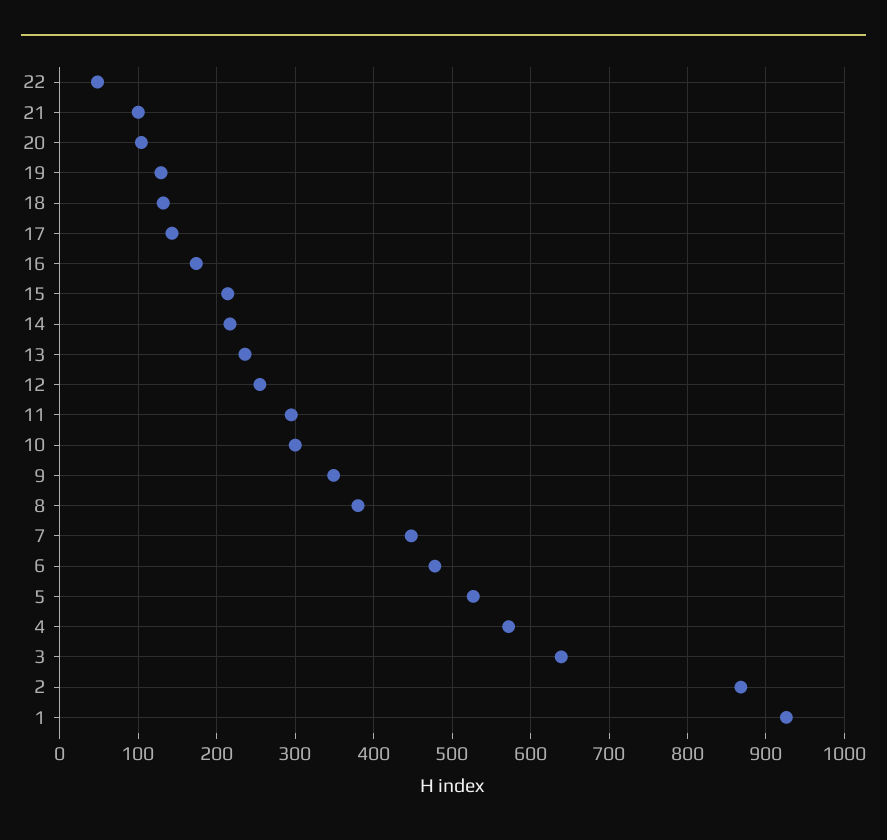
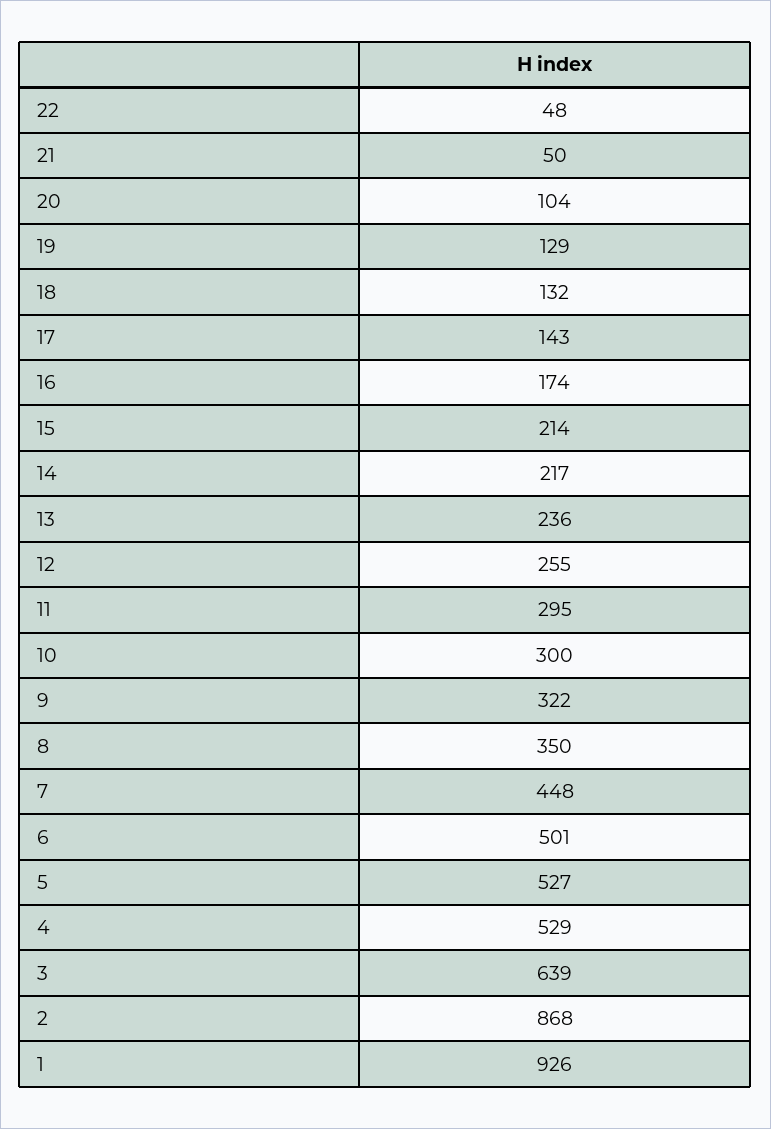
21: 100 -> 50
9: 350 -> 322
8: 380 -> 350
6: 480 -> 501
4: 570 -> 529

